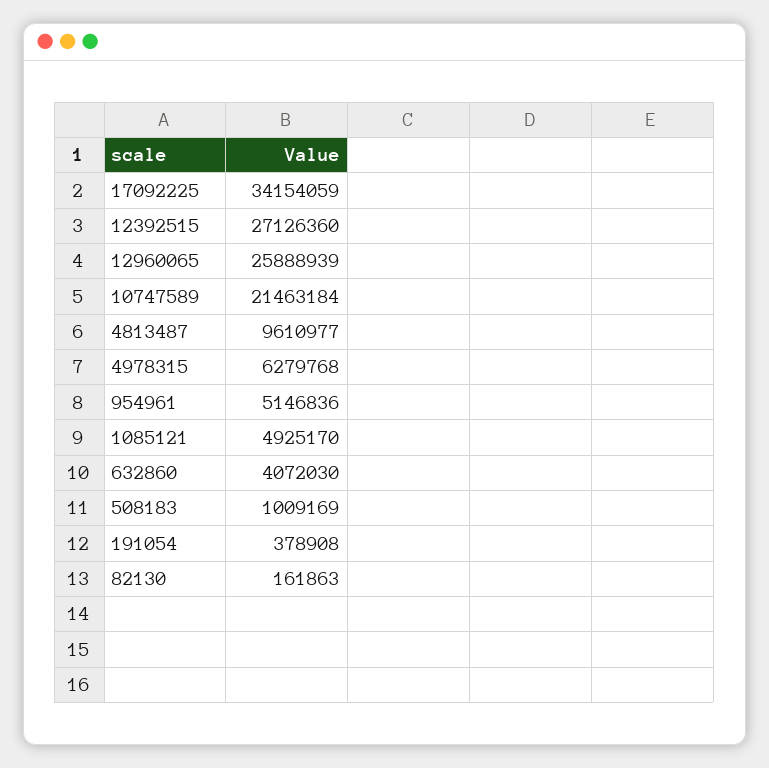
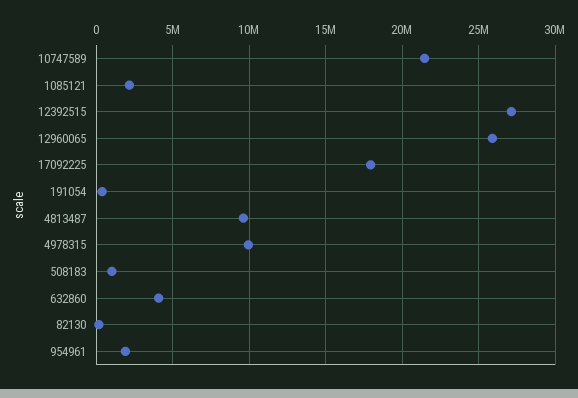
17092225: 34154059 -> 18000000
4978315: 6279768 -> 10000000
954961: 5146836 -> 2000000
1085121: 4925170 -> 2000000

